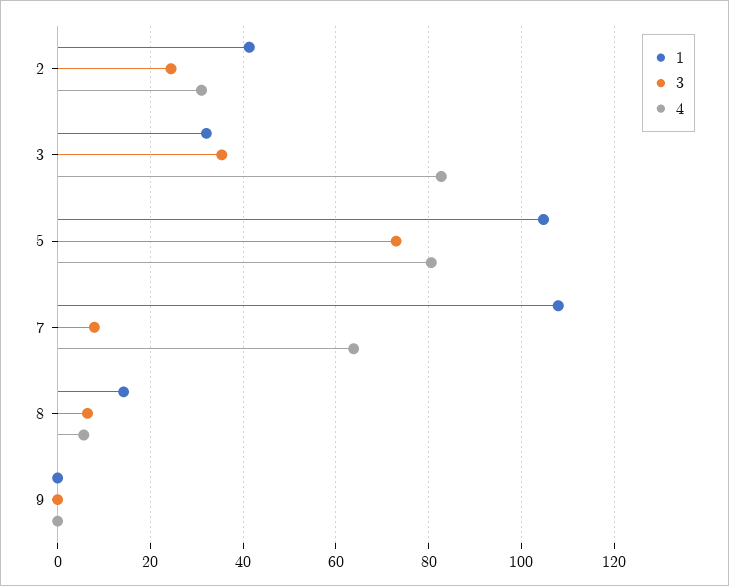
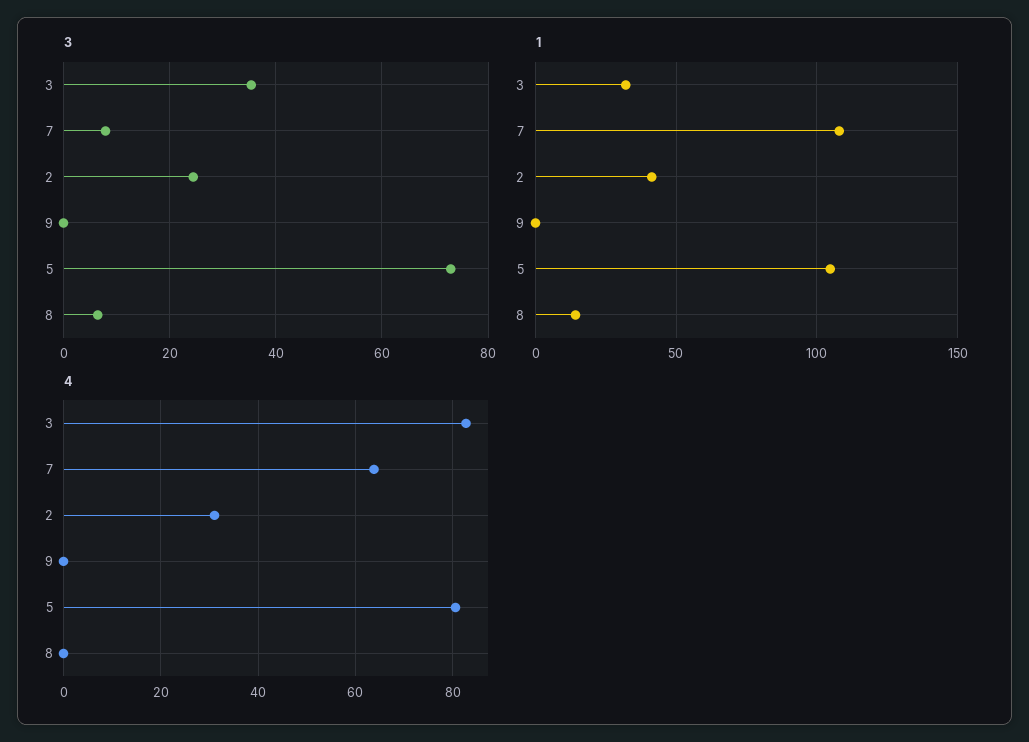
4, 8: 6 -> 0

